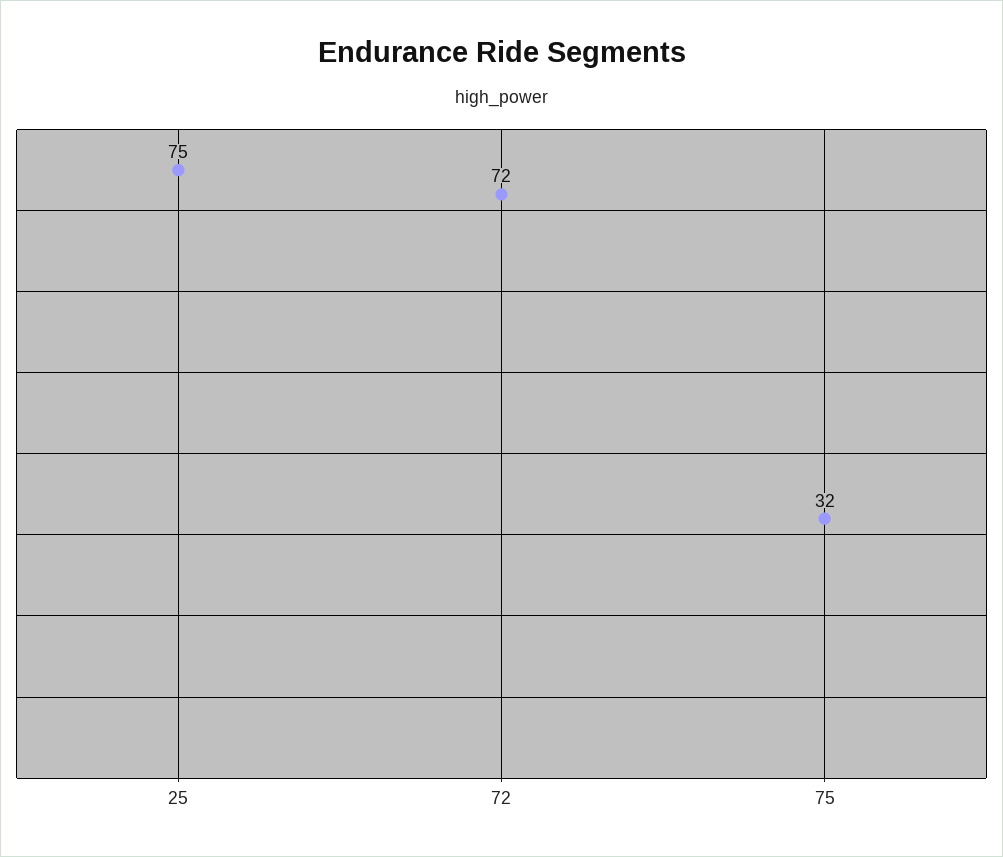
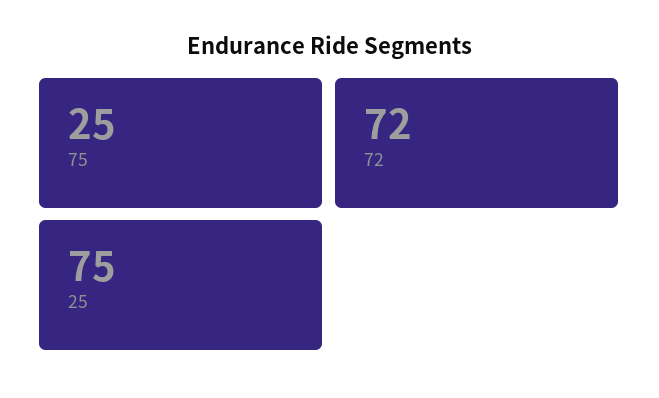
75: 32 -> 25

